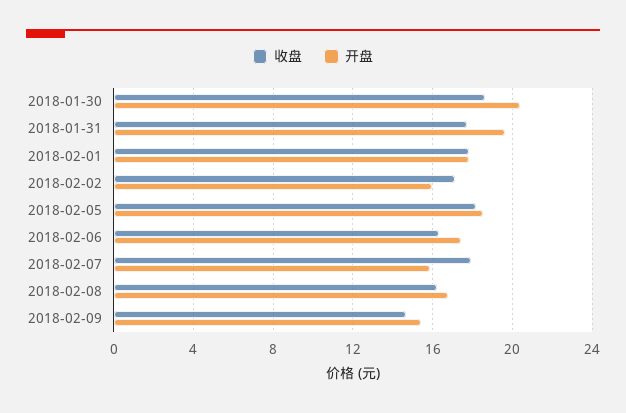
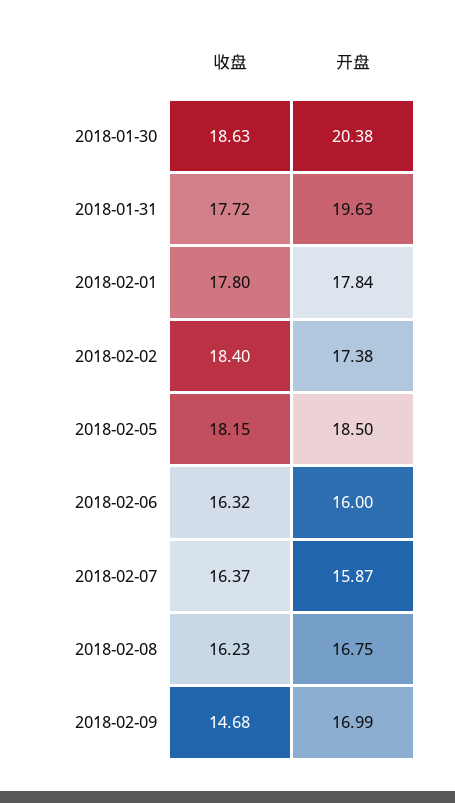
收盘, 2018-02-02: 17 -> 18.4
开盘, 2018-02-02: 16 -> 17.38
开盘, 2018-02-06: 17.5 -> 16
收盘, 2018-02-07: 18 -> 16.37
开盘, 2018-02-09: 15.5 -> 16.99

